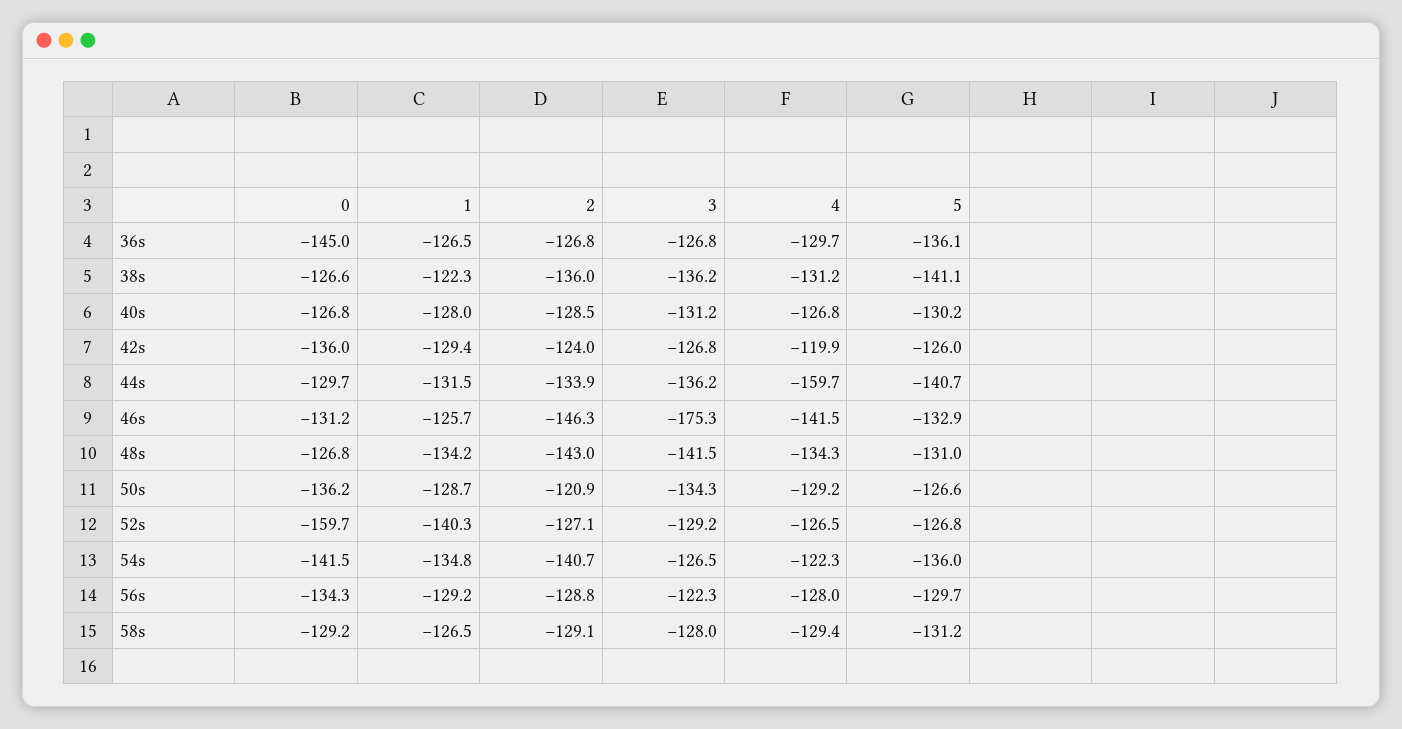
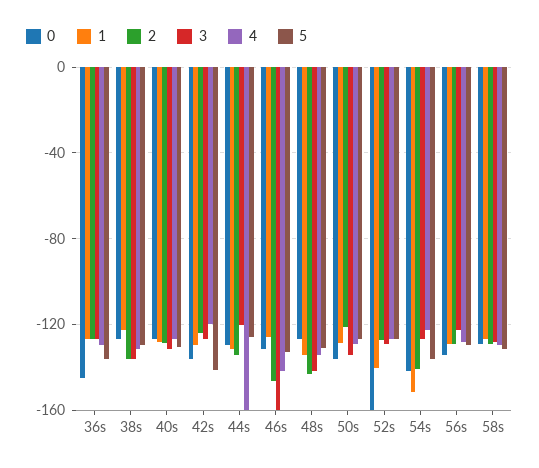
5, 38s: -141.1 -> -130
5, 42s: -126 -> -140
3, 44s: -136.2 -> -120
5, 44s: -140.7 -> -125
3, 46s: -175.3 -> -160
1, 54s: -134.8 -> -150

